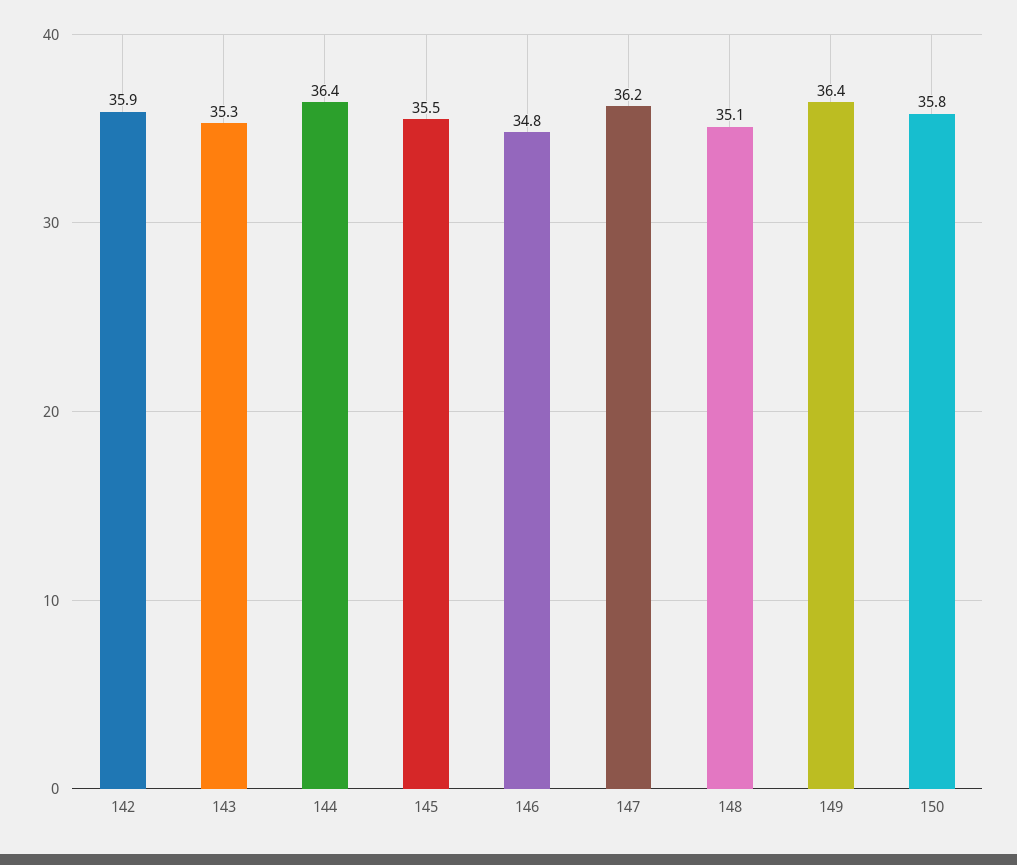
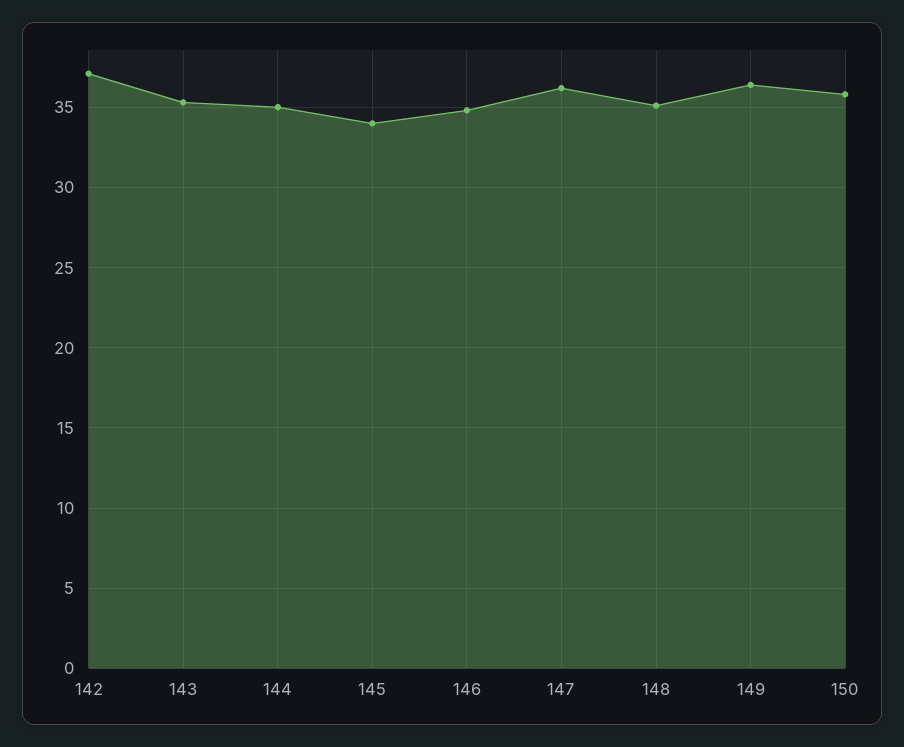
142: 35.9 -> 37
144: 36.4 -> 35
145: 35.5 -> 34

